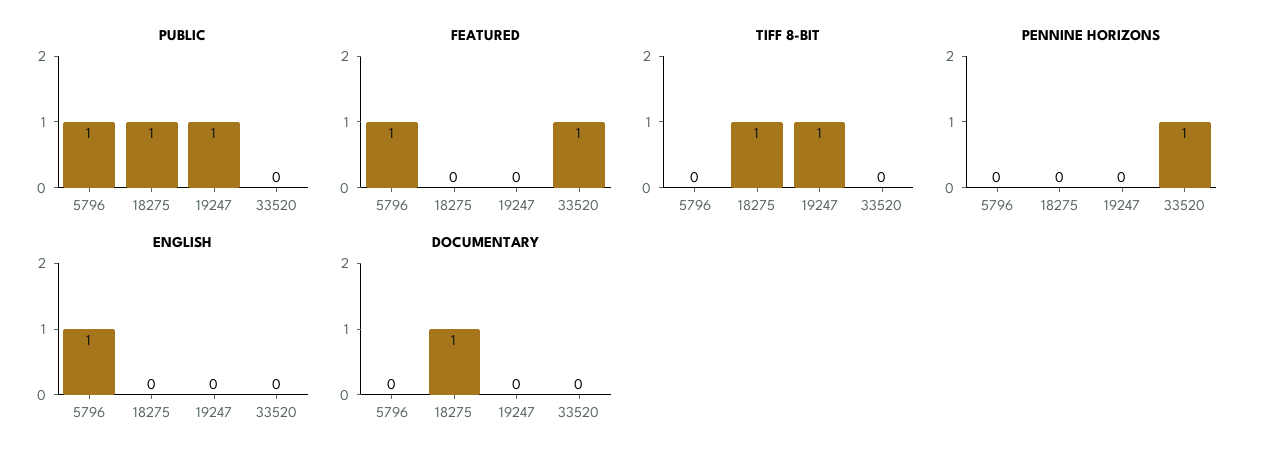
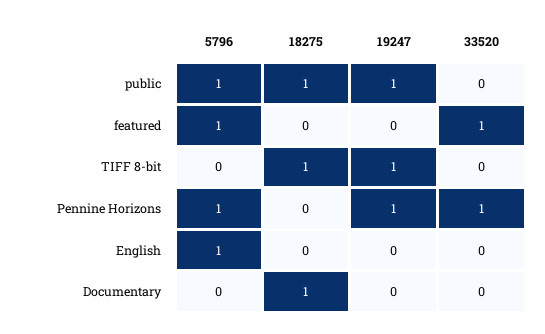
PENNINE HORIZONS, 5796: 0 -> 1
PENNINE HORIZONS, 19247: 0 -> 1

